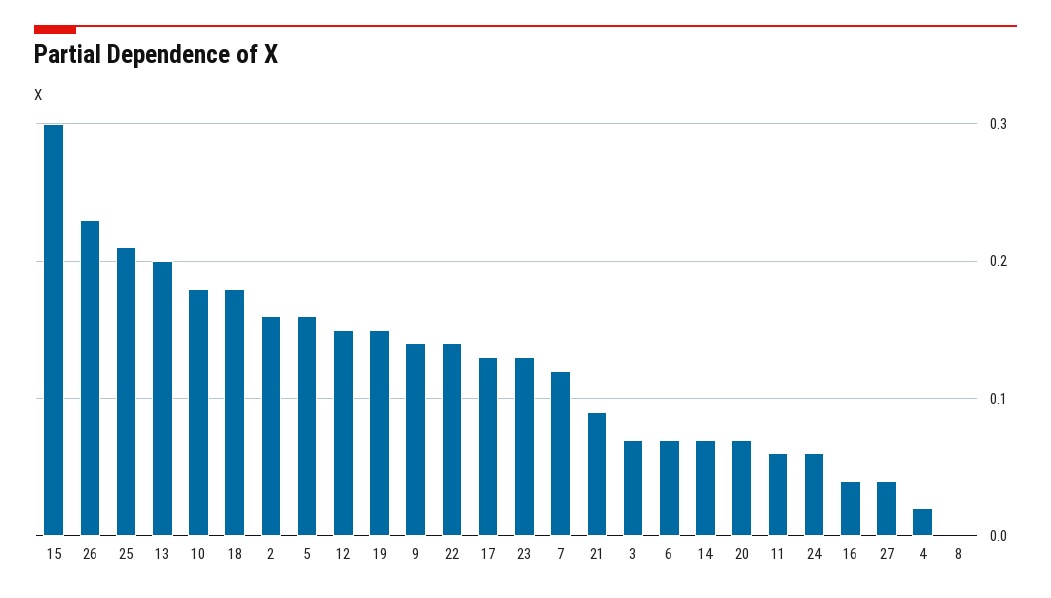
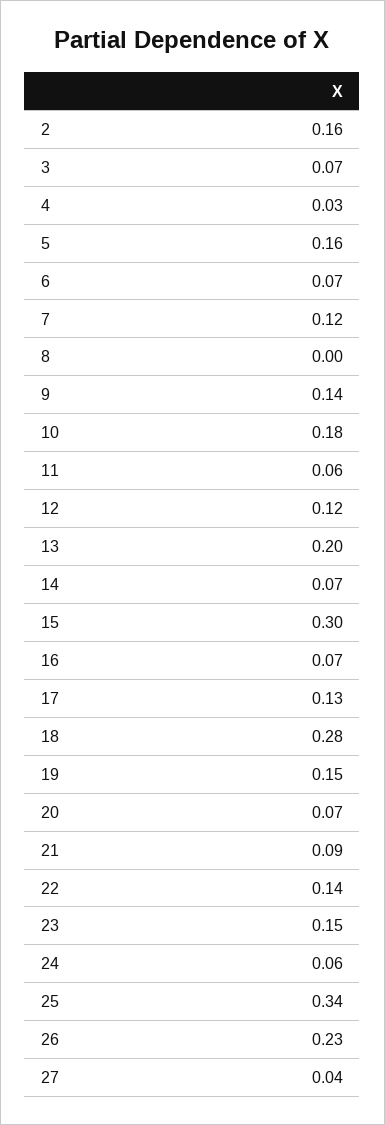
25: 0.21 -> 0.34
18: 0.18 -> 0.28
12: 0.15 -> 0.12
23: 0.13 -> 0.15
16: 0.04 -> 0.07
4: 0.02 -> 0.03

